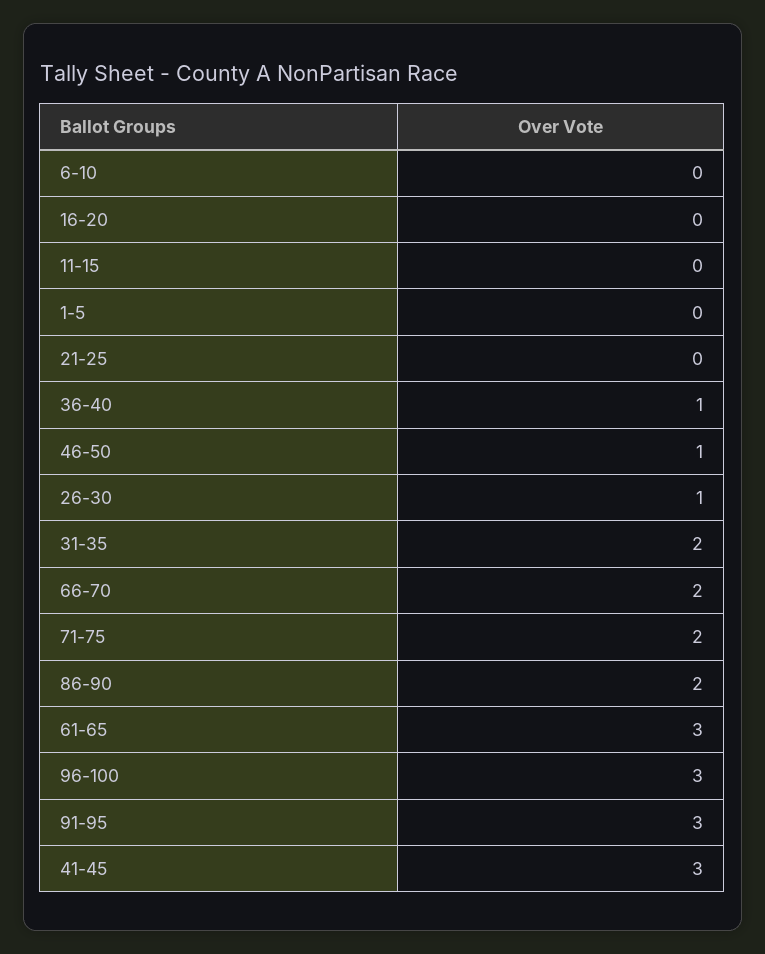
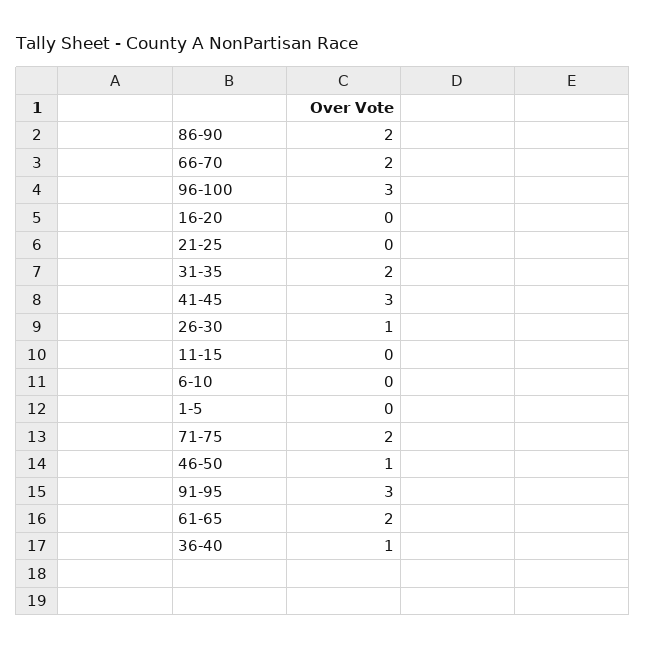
61-65: 3 -> 2

